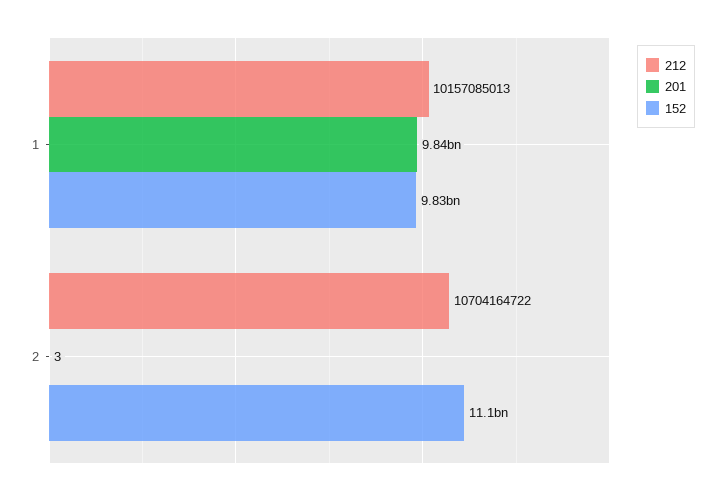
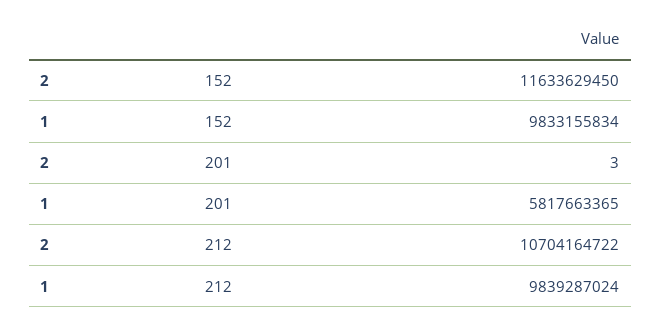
212, 1: 10157085013 -> 9839287024
201, 1: 9840000000 -> 5817663365
152, 2: 11100000000 -> 11633629450

